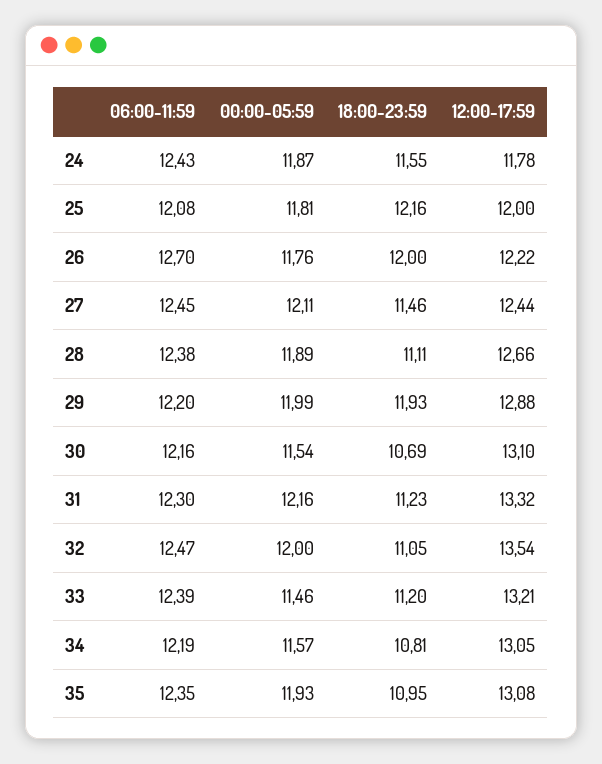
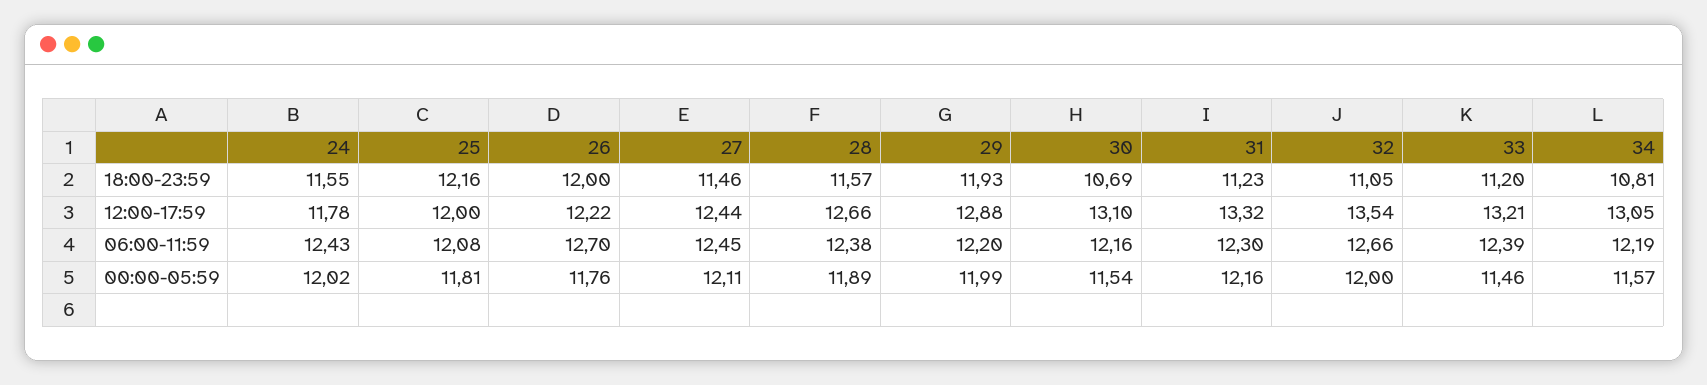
00:00-05:59, 24: 11.87 -> 12.02
18:00-23:59, 28: 11.11 -> 11.57
06:00-11:59, 32: 12.47 -> 12.66
06:00-11:59, 35: 12.35 -> none
00:00-05:59, 35: 11.93 -> none
18:00-23:59, 35: 10.95 -> none
12:00-17:59, 35: 13.08 -> none

